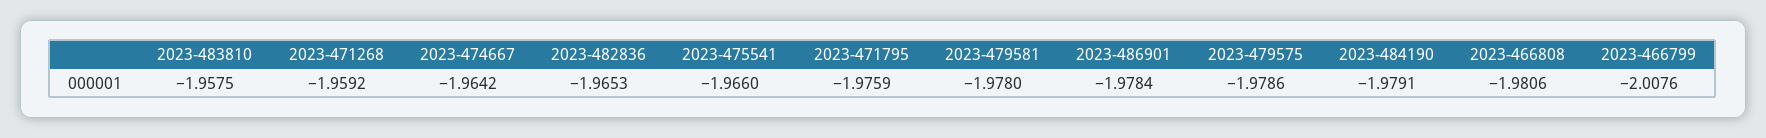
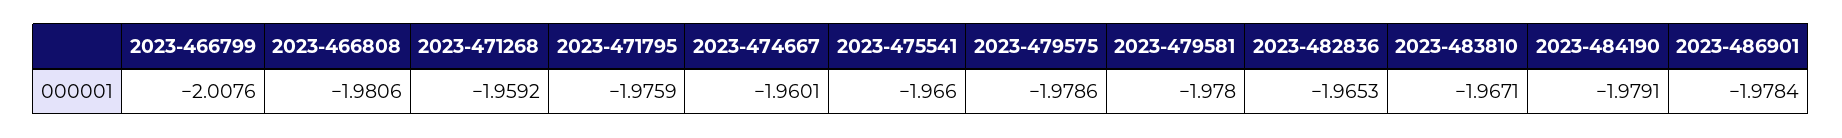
2023-483810: -1.9575 -> -1.9671
2023-474667: -1.9642 -> -1.9601

